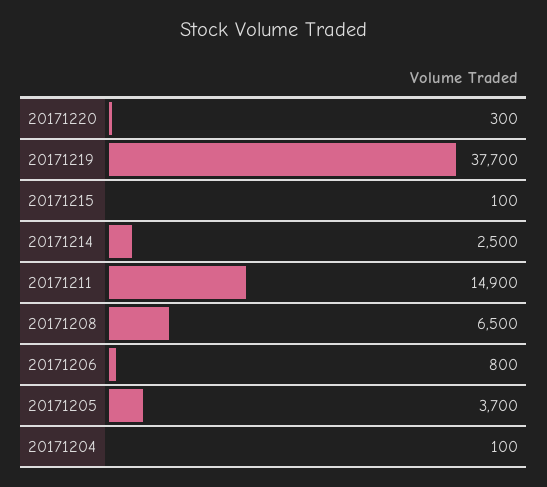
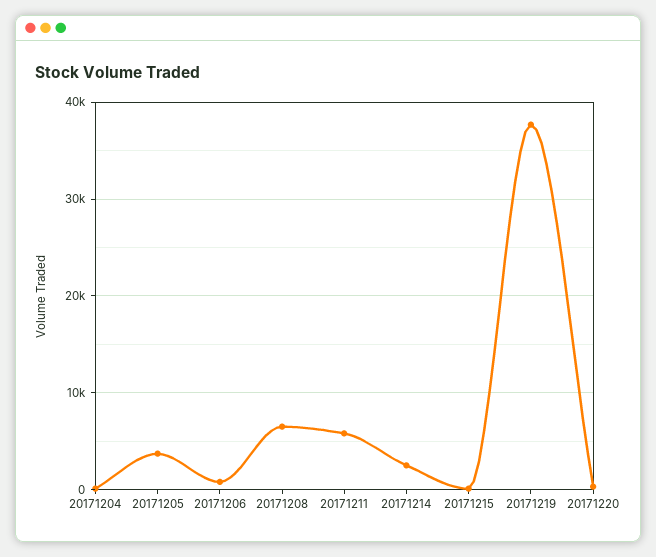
20171211: 14900 -> 6000

